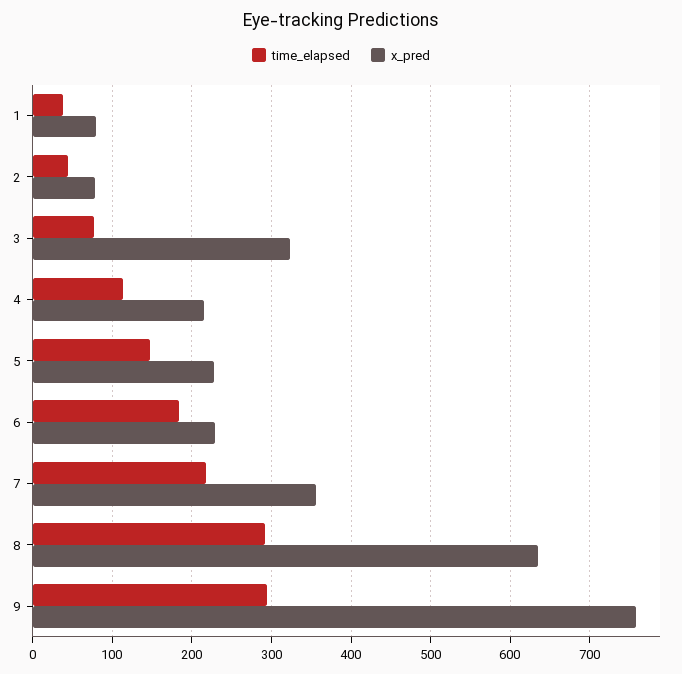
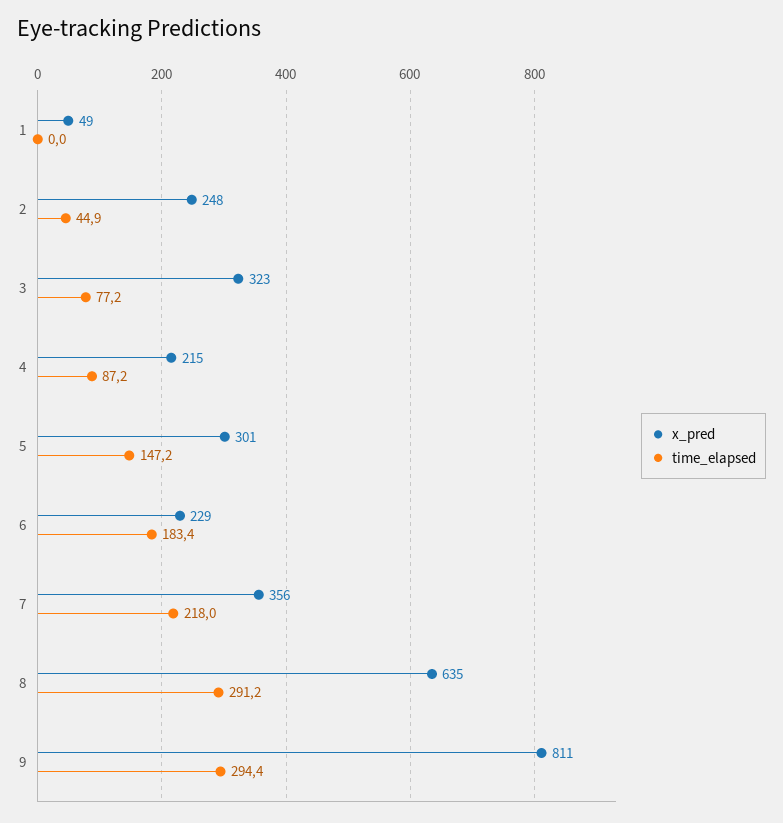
time_elapsed, 1: 40 -> 0
x_pred, 1: 80 -> 49
x_pred, 2: 80 -> 248
time_elapsed, 4: 110 -> 87.2
x_pred, 5: 230 -> 301
x_pred, 9: 760 -> 811

